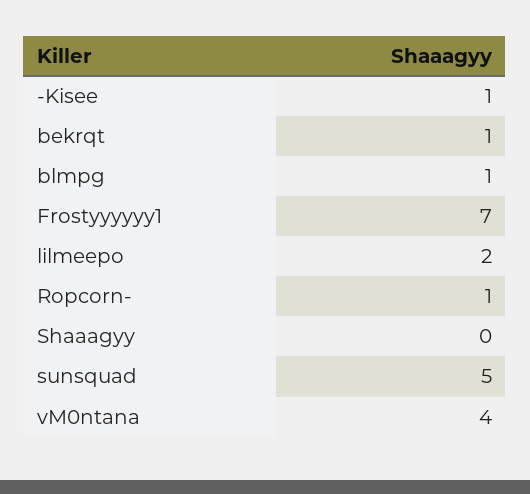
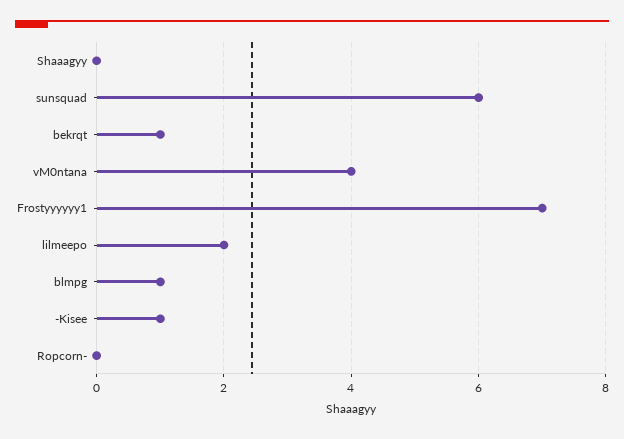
Ropcorn-: 1 -> 0
sunsquad: 5 -> 6

